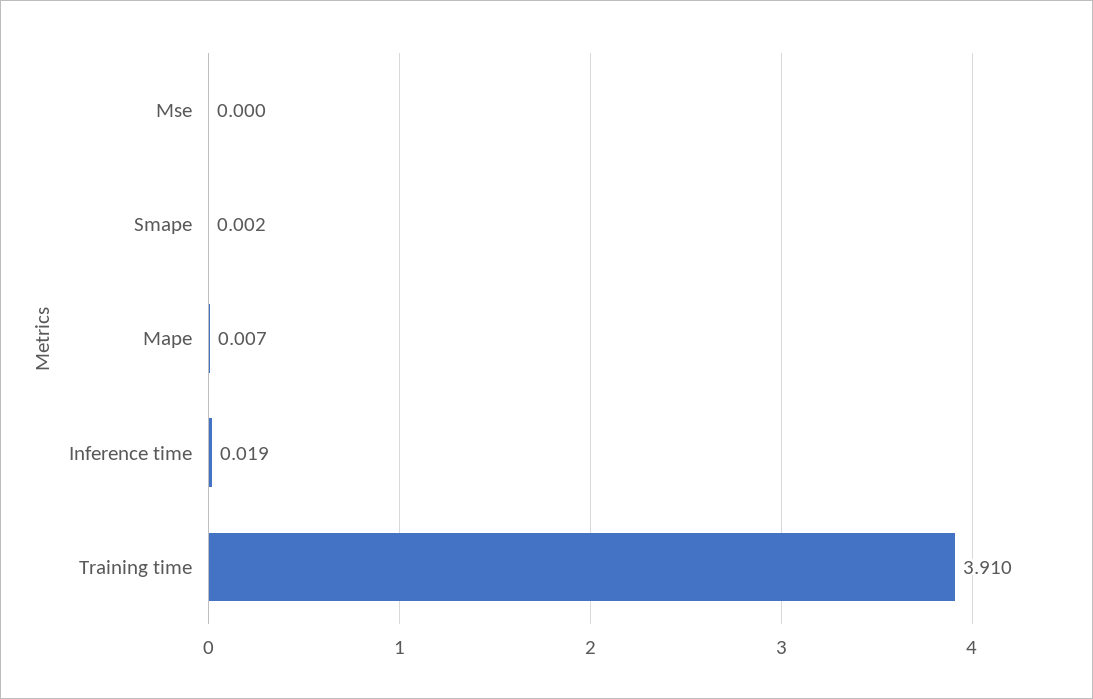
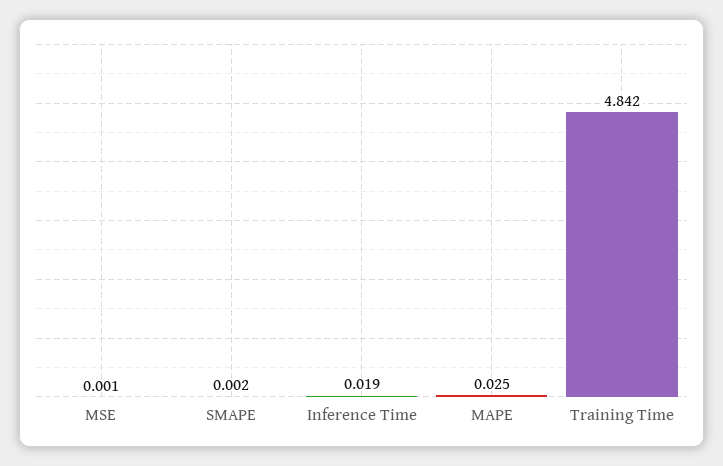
Mse: 0 -> 0.001
Mape: 0.007 -> 0.025
Training time: 3.91 -> 4.842

